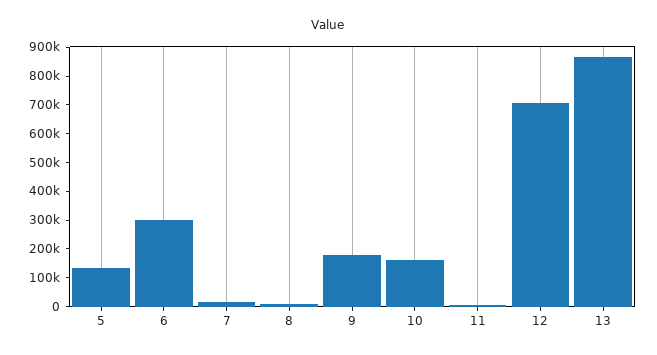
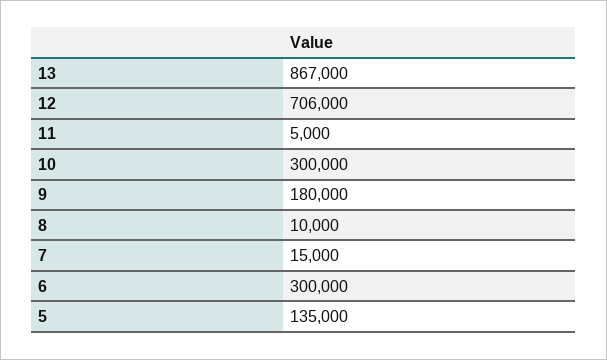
10: 150000 -> 300000

